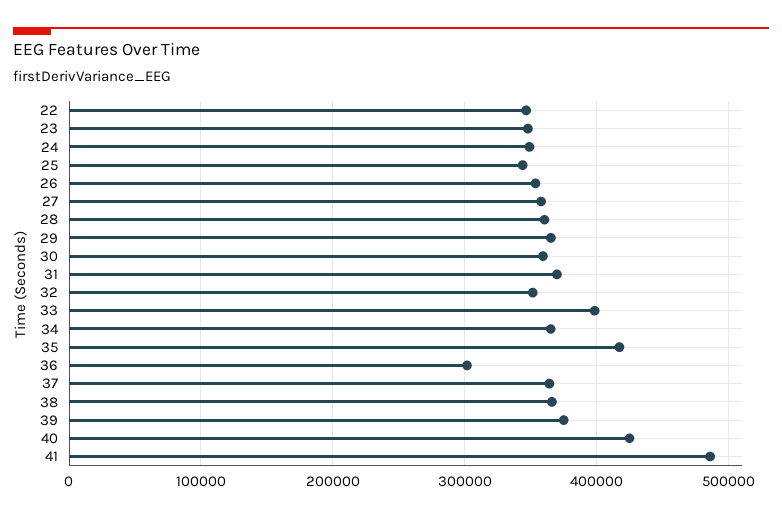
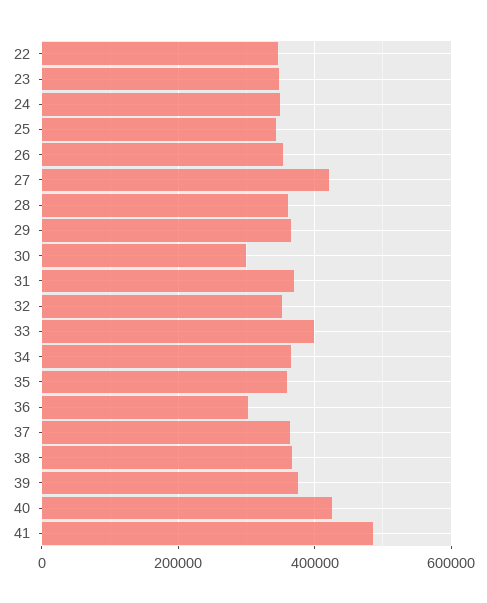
27: 360000 -> 420000
30: 360000 -> 300000
35: 420000 -> 360000

